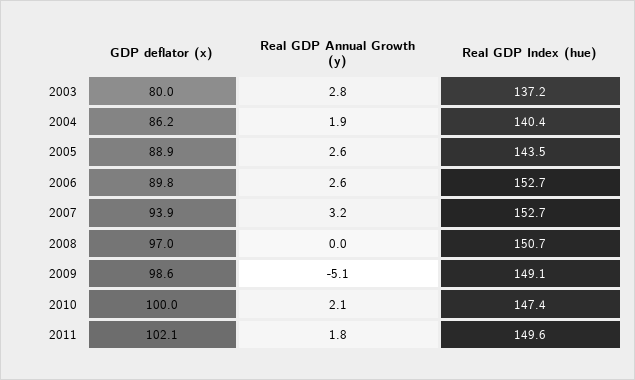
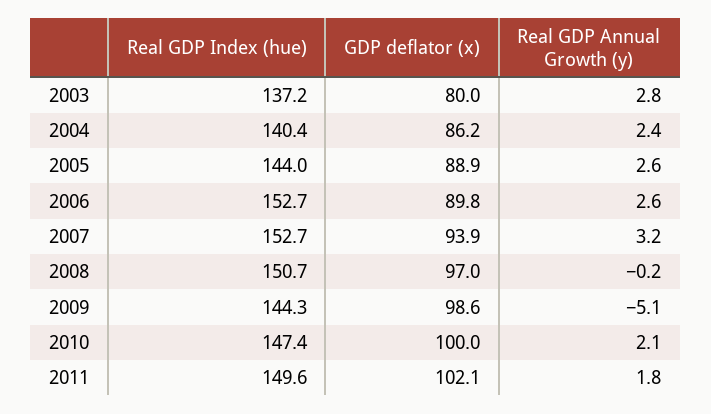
Real GDP Annual Growth (y), 2004: 1.9 -> 2.4
Real GDP Index (hue), 2005: 143.5 -> 144
Real GDP Annual Growth (y), 2008: 0 -> -0.2
Real GDP Index (hue), 2009: 149.1 -> 144.3

